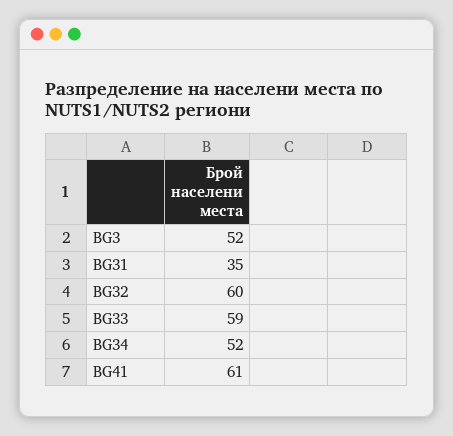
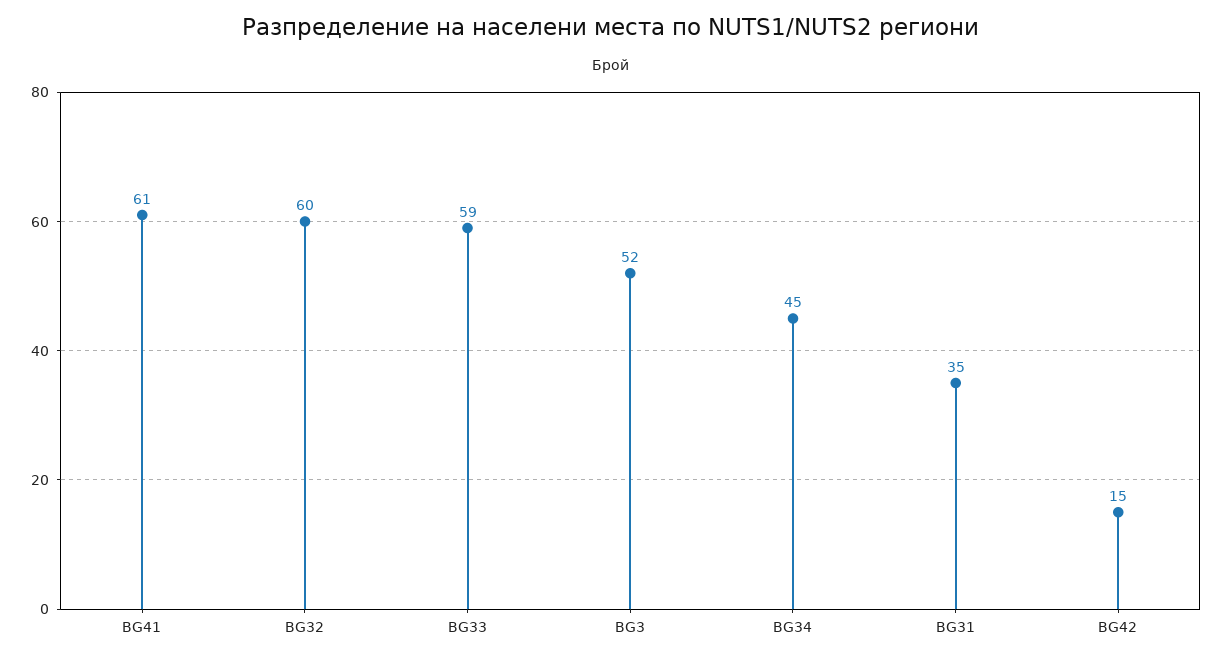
BG34: 52 -> 45
BG42: none -> 15

